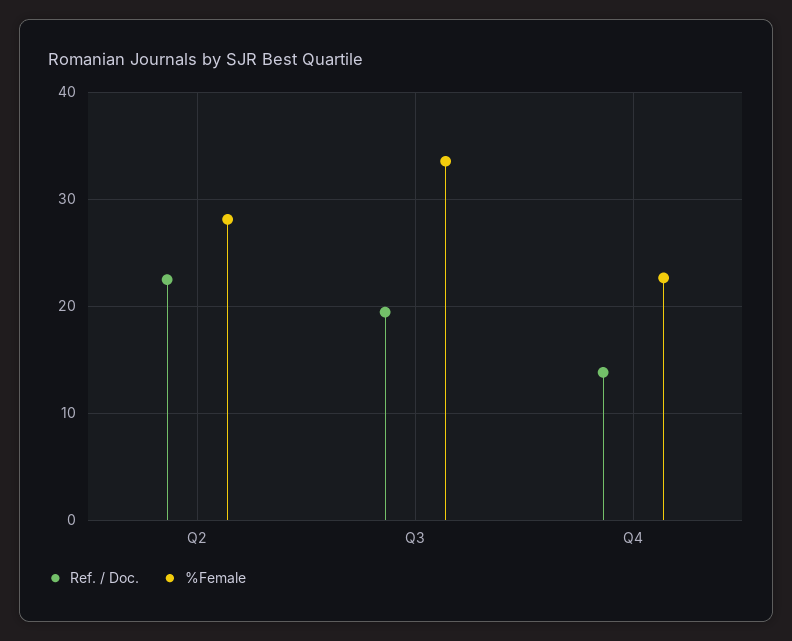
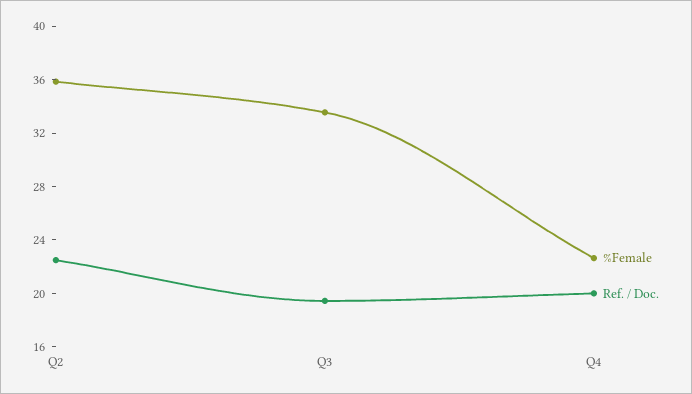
%Female, Q2: 28 -> 36
Ref. / Doc., Q4: 14 -> 20

